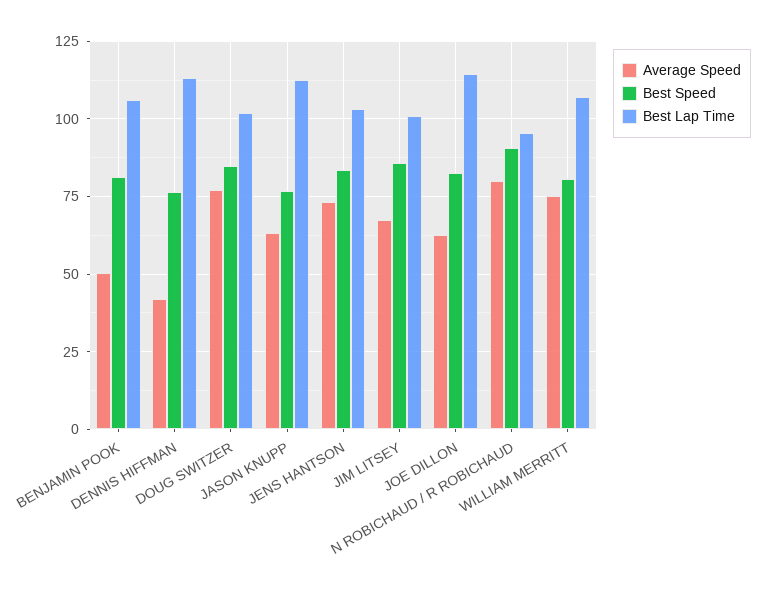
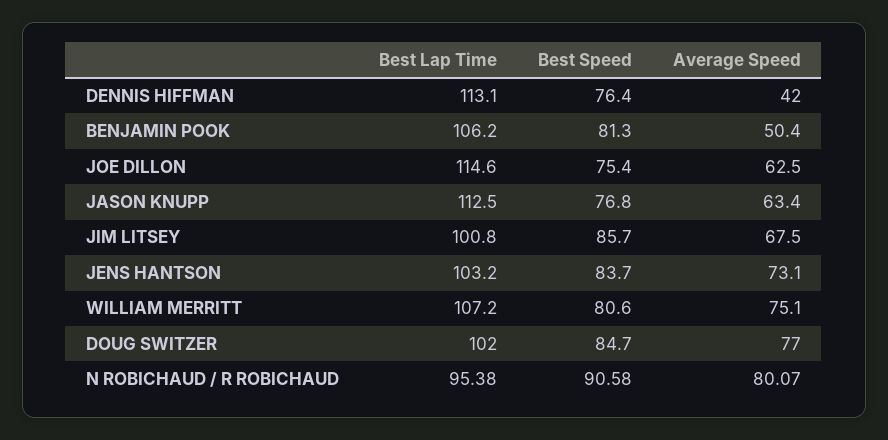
Best Speed, JOE DILLON: 82.5 -> 75.4

